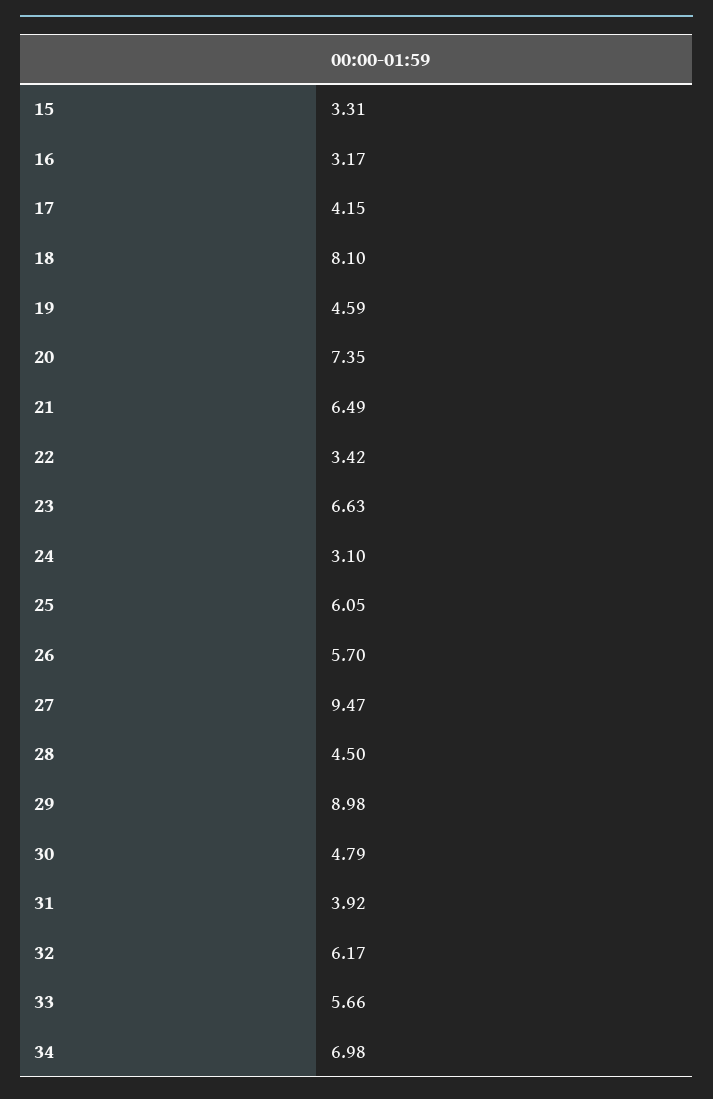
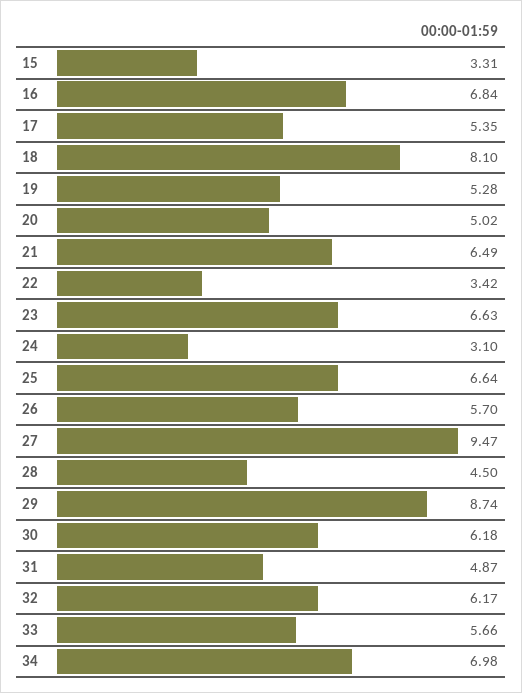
16: 3.17 -> 6.84
17: 4.15 -> 5.35
19: 4.59 -> 5.28
20: 7.35 -> 5.02
25: 6.05 -> 6.64
29: 8.98 -> 8.74
30: 4.79 -> 6.18
31: 3.92 -> 4.87

